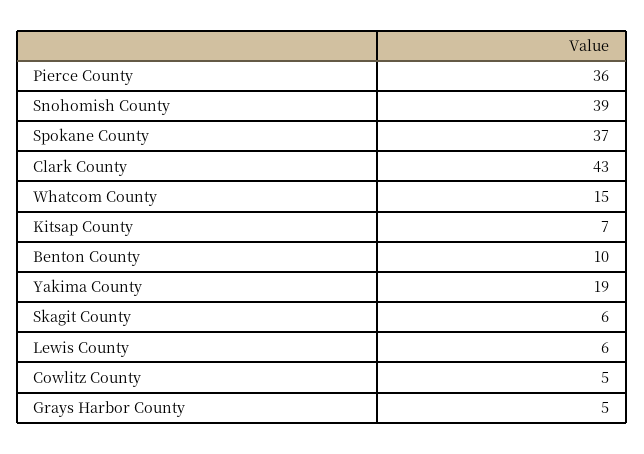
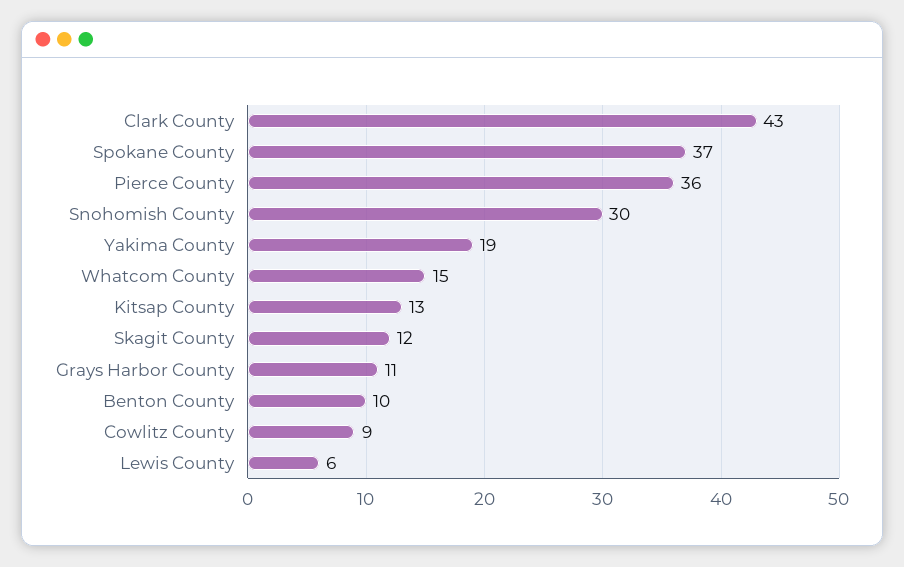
Snohomish County: 39 -> 30
Kitsap County: 7 -> 13
Skagit County: 6 -> 12
Cowlitz County: 5 -> 9
Grays Harbor County: 5 -> 11

